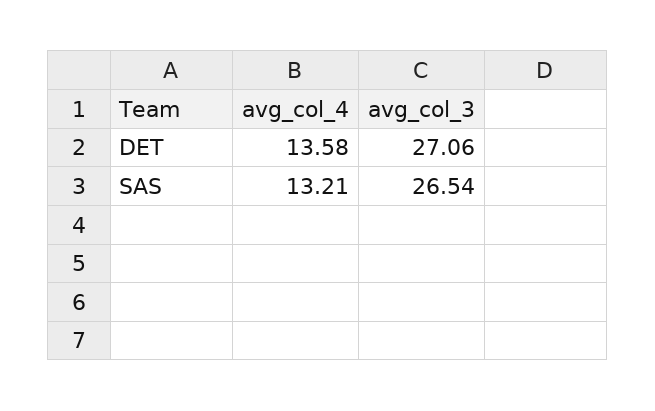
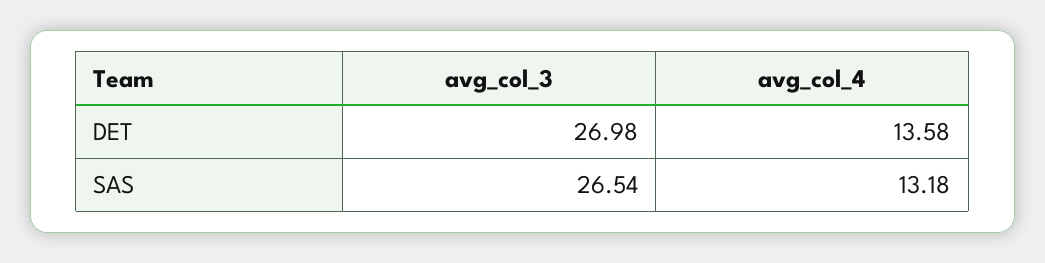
avg_col_3, DET: 27.06 -> 26.98
avg_col_4, SAS: 13.21 -> 13.18

